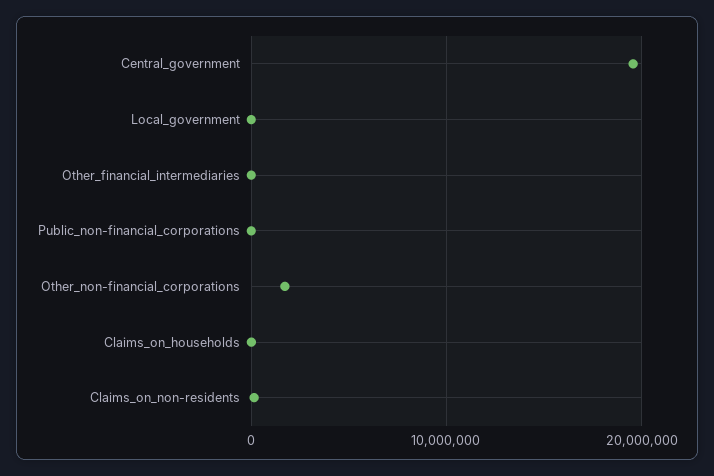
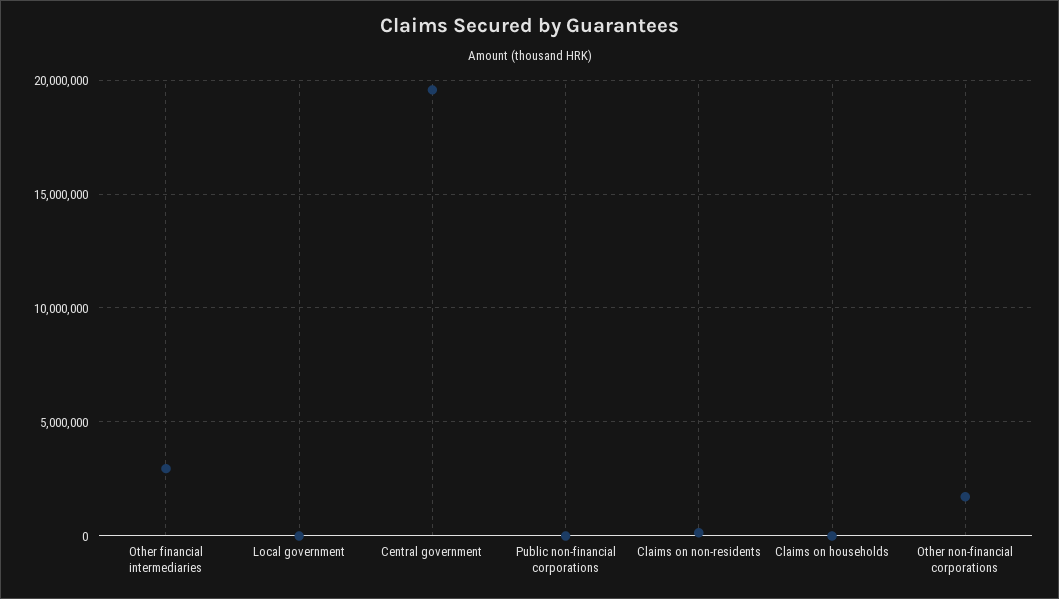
Other_financial_intermediaries: 0 -> 3000000

